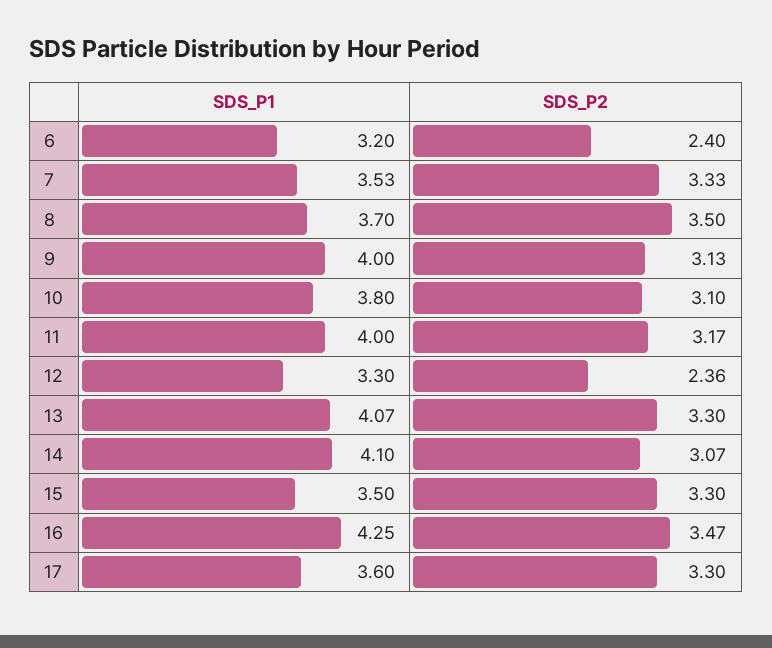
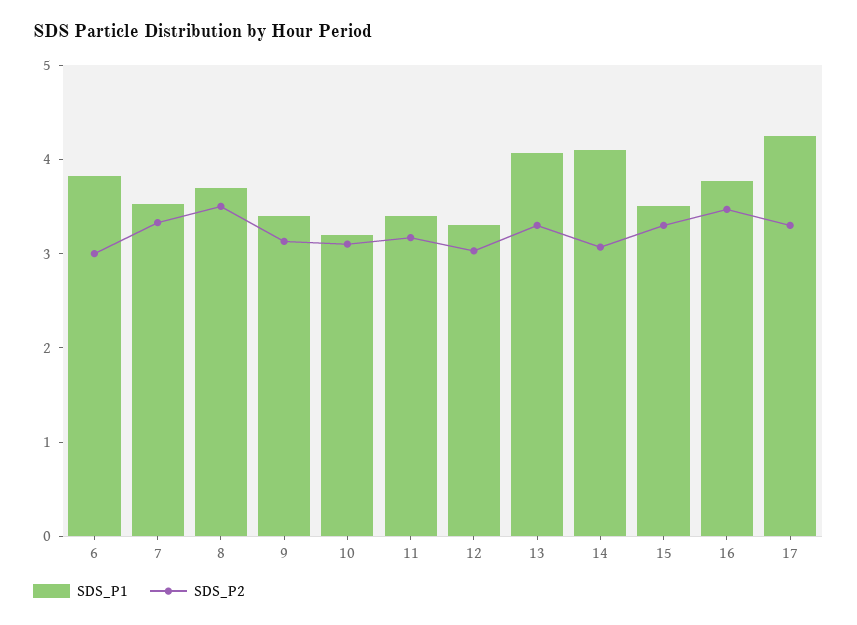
SDS_P1, 6: 3.2 -> 3.8
SDS_P2, 6: 2.4 -> 3
SDS_P1, 9: 4 -> 3.4
SDS_P1, 10: 3.8 -> 3.2
SDS_P1, 11: 4 -> 3.4
SDS_P2, 12: 2.36 -> 3
SDS_P1, 16: 4.25 -> 3.8
SDS_P1, 17: 3.6 -> 4.2

